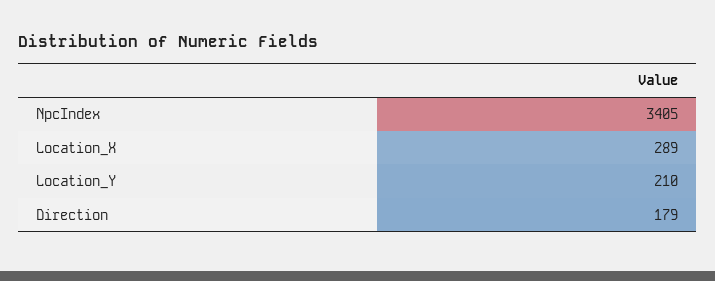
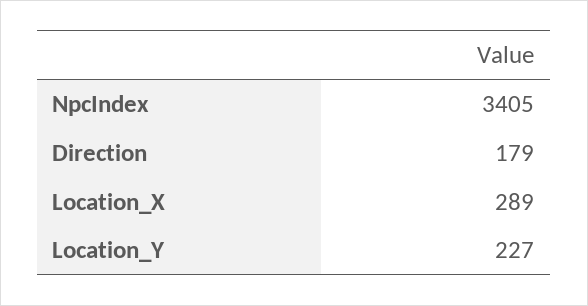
Location_Y: 210 -> 227

